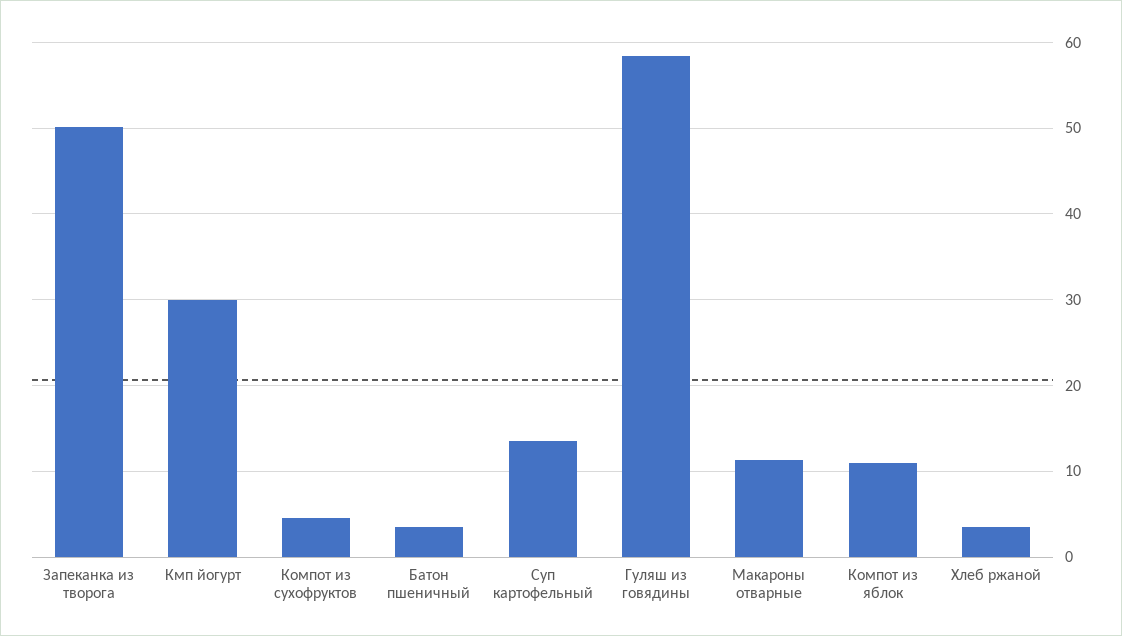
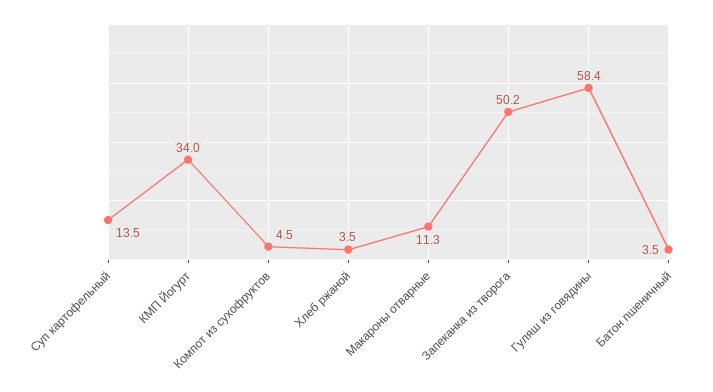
Кмп йогурт: 30 -> 34
Компот из яблок: 11 -> none

